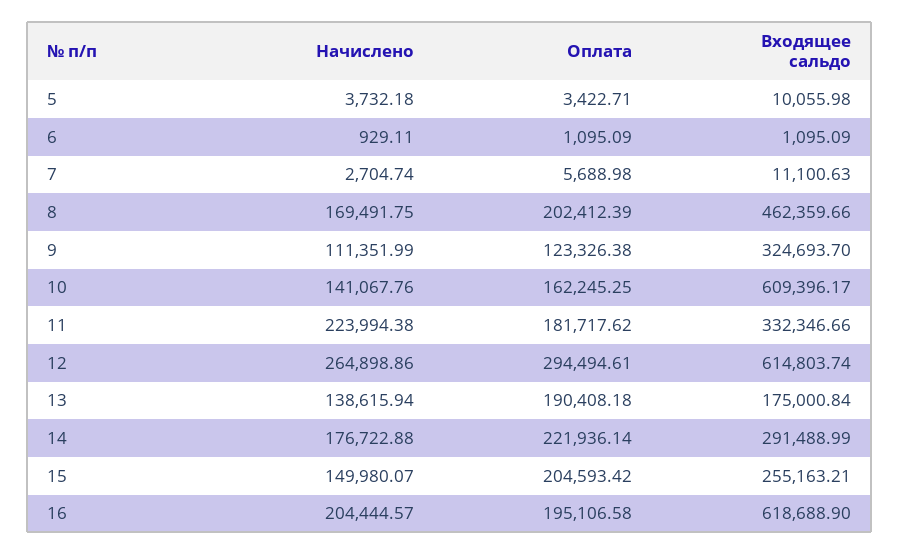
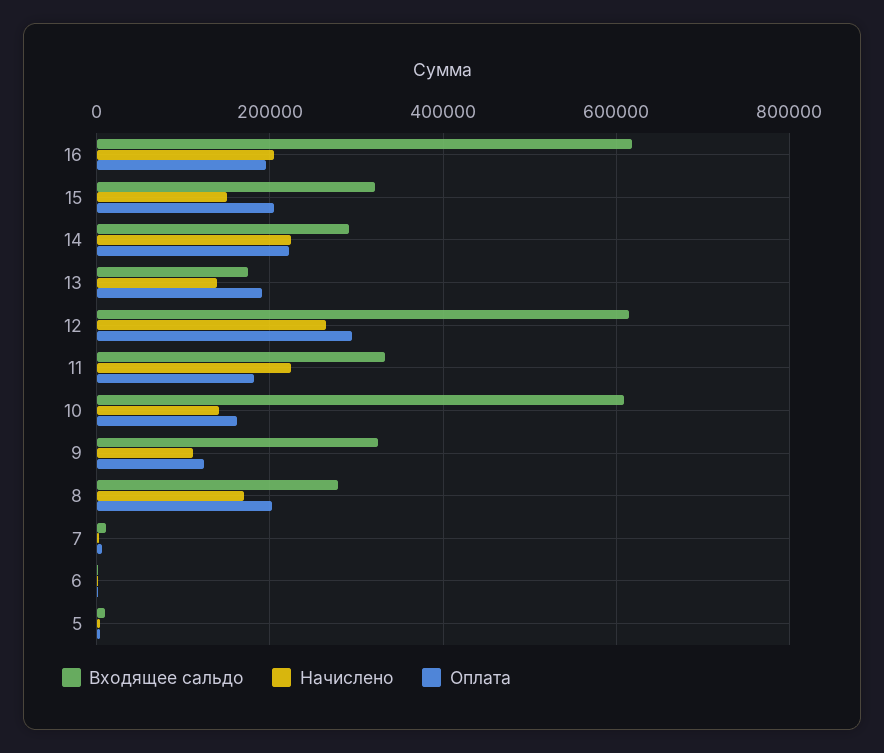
Входящее сальдо, 8: 462359.66 -> 280000
Начислено, 14: 176722.88 -> 220000
Входящее сальдо, 15: 255163.21 -> 320000

